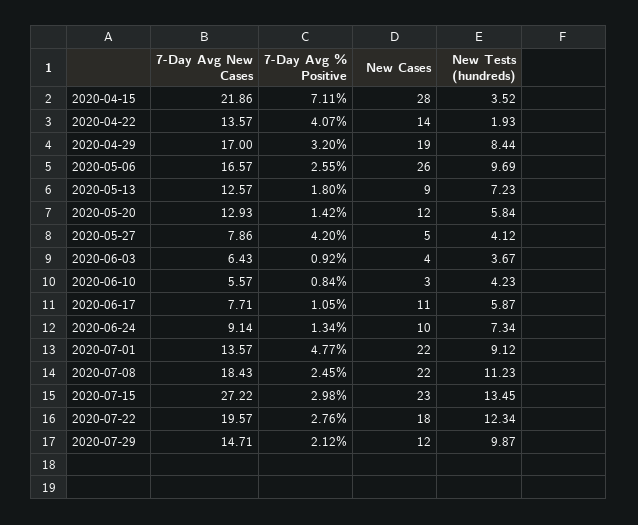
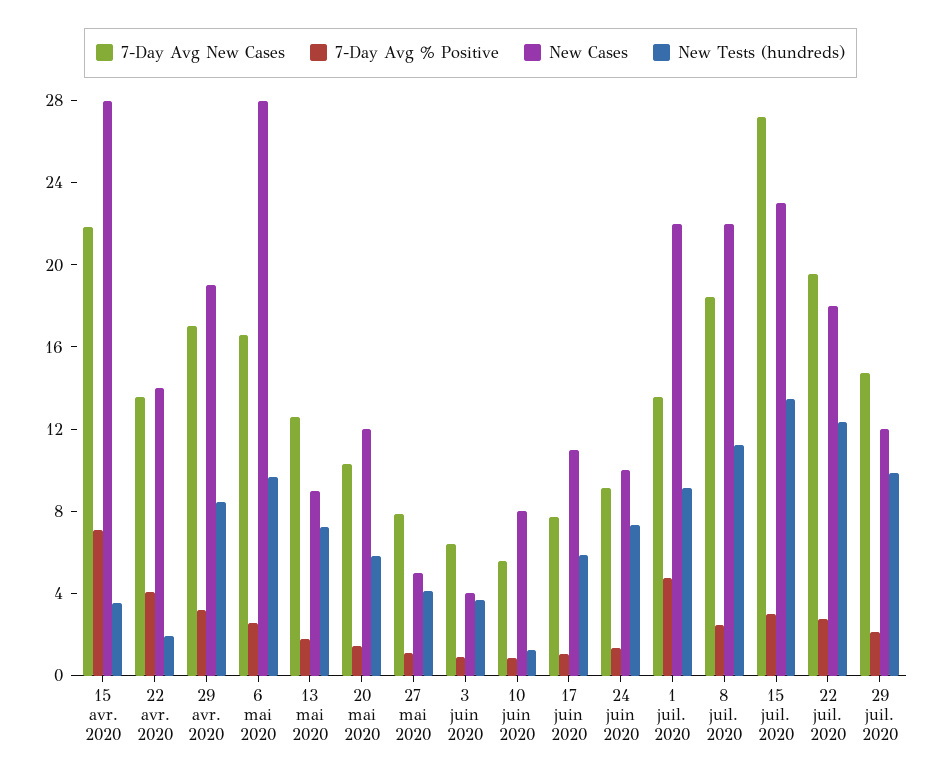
New Cases, 2020-05-06: 26 -> 28
7-Day Avg New Cases, 2020-05-20: 12.93 -> 10
7-Day Avg % Positive, 2020-05-27: 4.2 -> 1
New Cases, 2020-06-10: 3 -> 8
New Tests (hundreds), 2020-06-10: 4.23 -> 1

